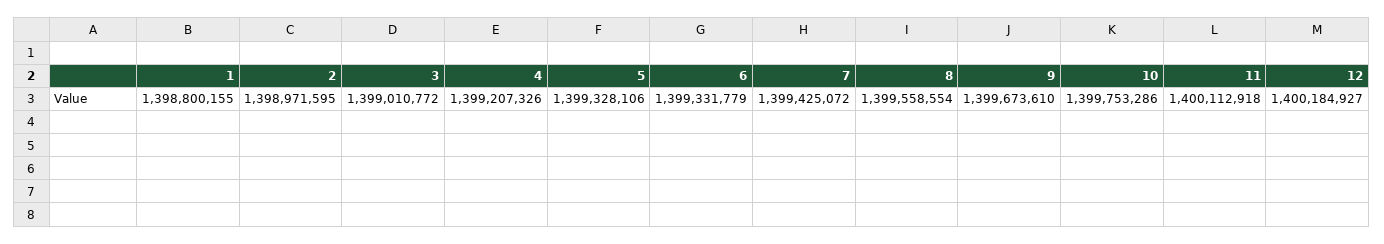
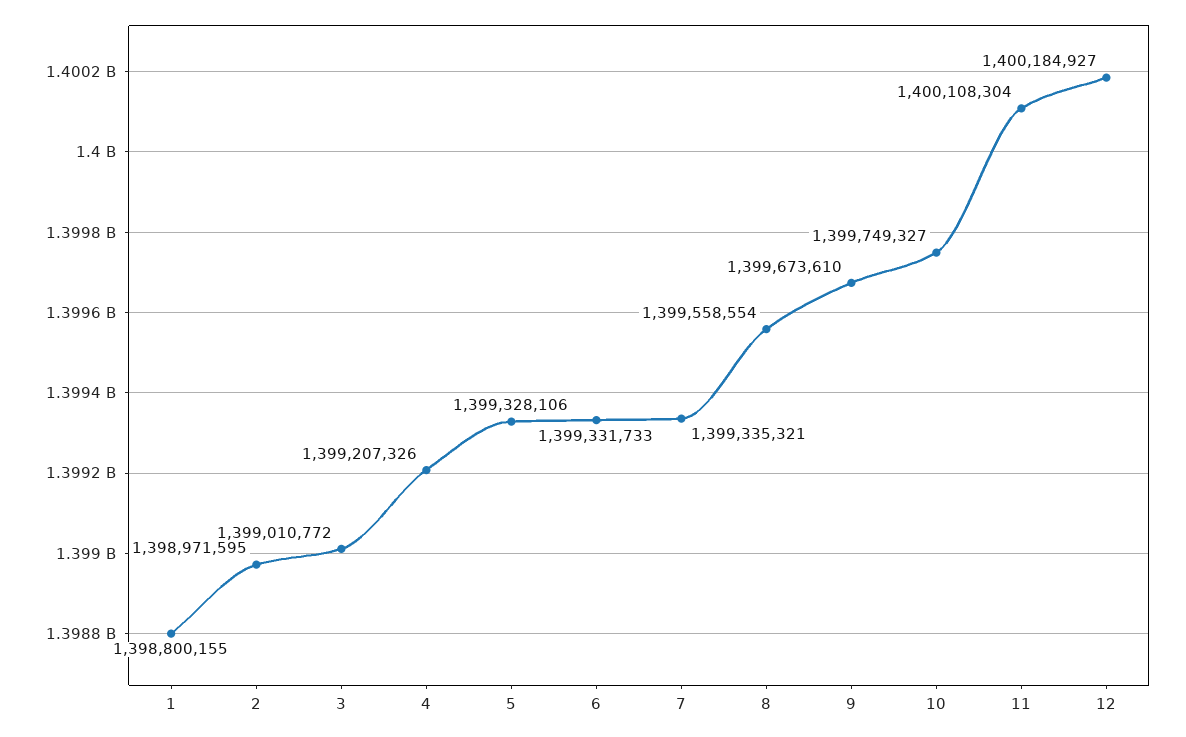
6: 1399331779 -> 1399331733
7: 1399425072 -> 1399335321
10: 1399753286 -> 1399749327
11: 1400112918 -> 1400108304

